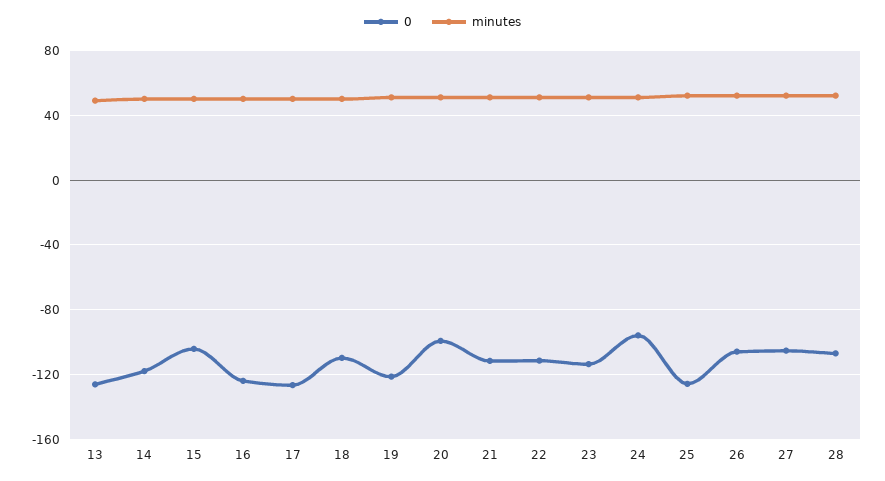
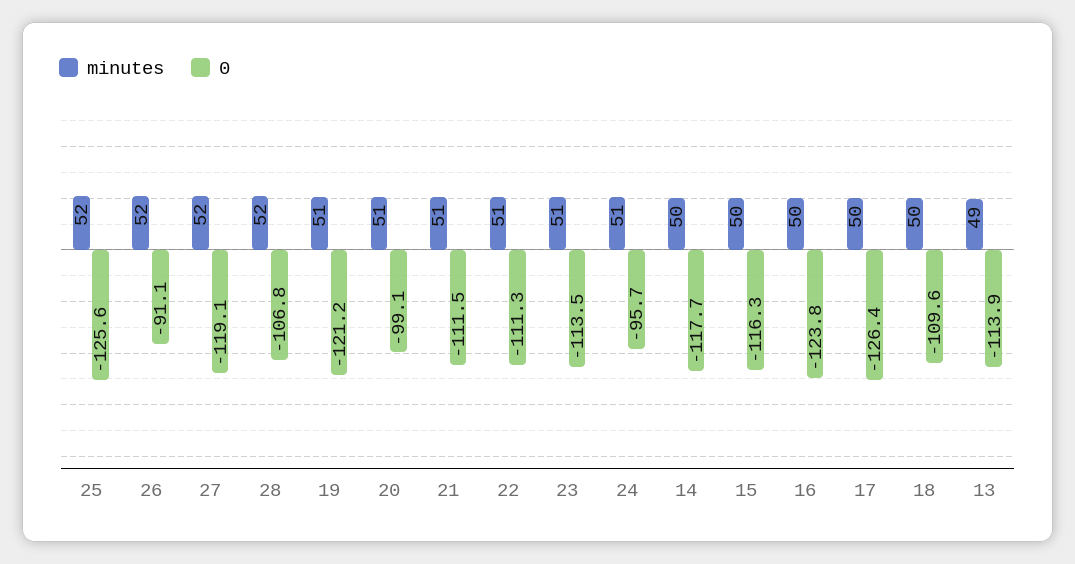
0, 13: -125 -> -113.9
0, 15: -105 -> -116.3
0, 26: -105 -> -91.1
0, 27: -105 -> -119.1

